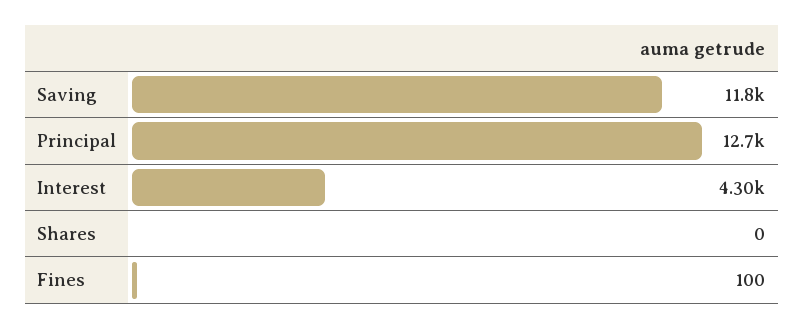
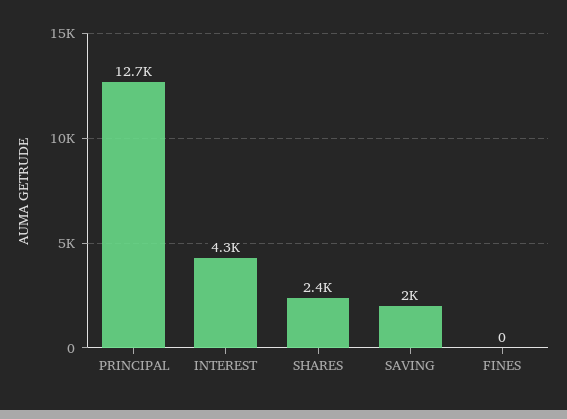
Saving: 11800 -> 2000
Shares: 0 -> 2400
Fines: 100 -> 0

